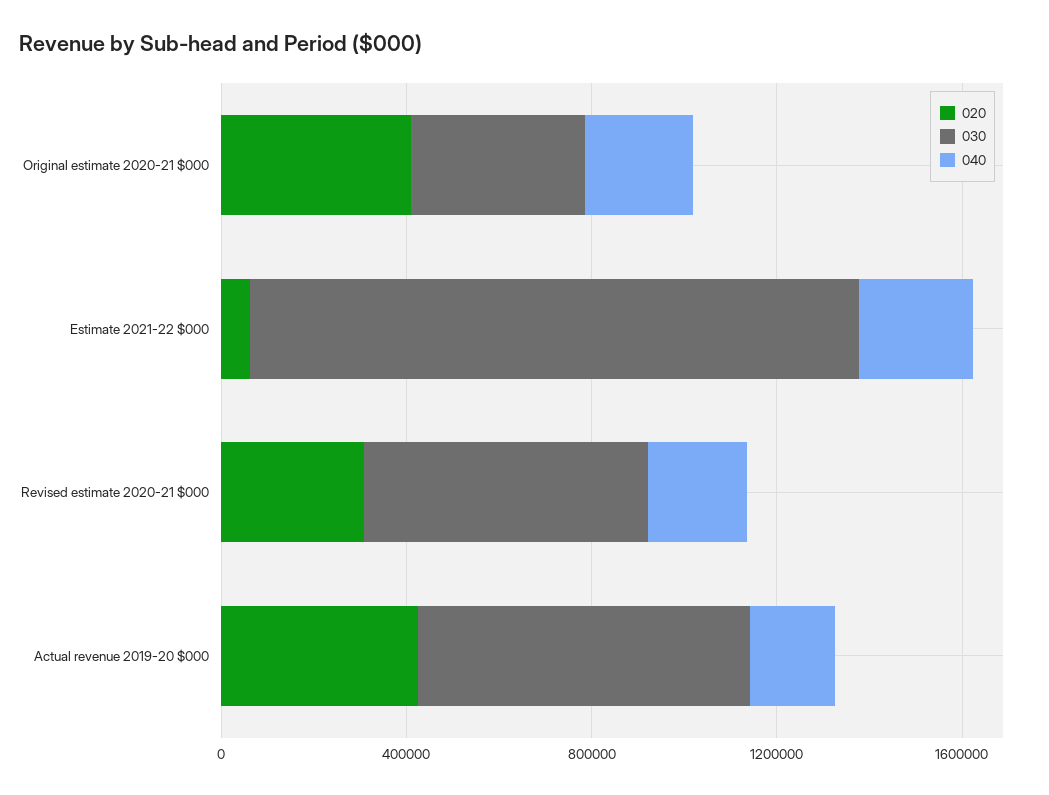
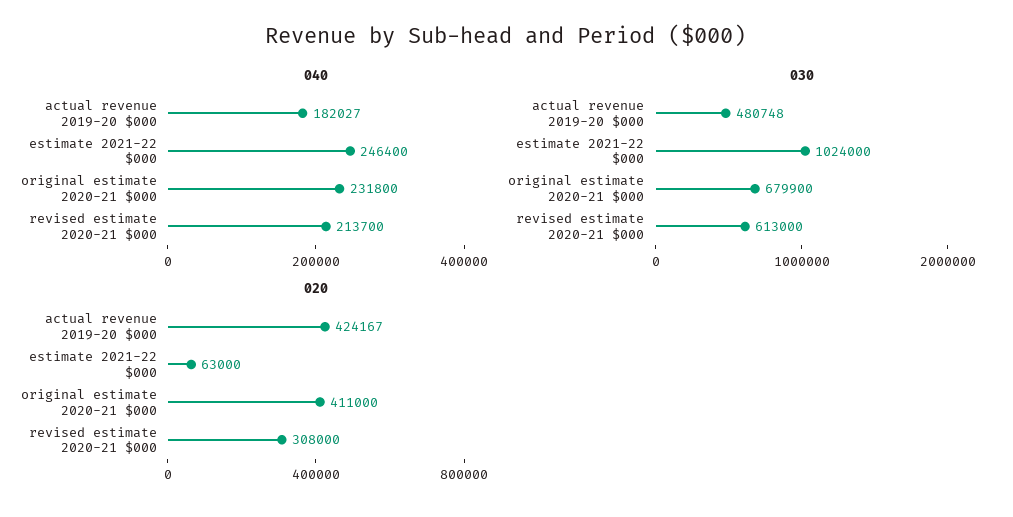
030, Original estimate 2020-21 $000: 400000 -> 679900
030, Estimate 2021-22 $000: 1300000 -> 1024000
030, Actual revenue 2019-20 $000: 700000 -> 480748

